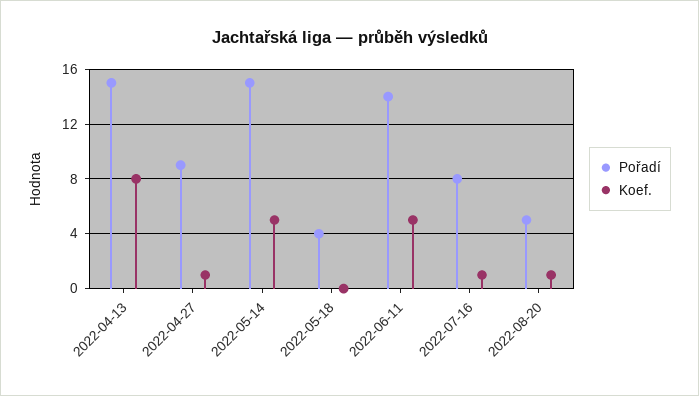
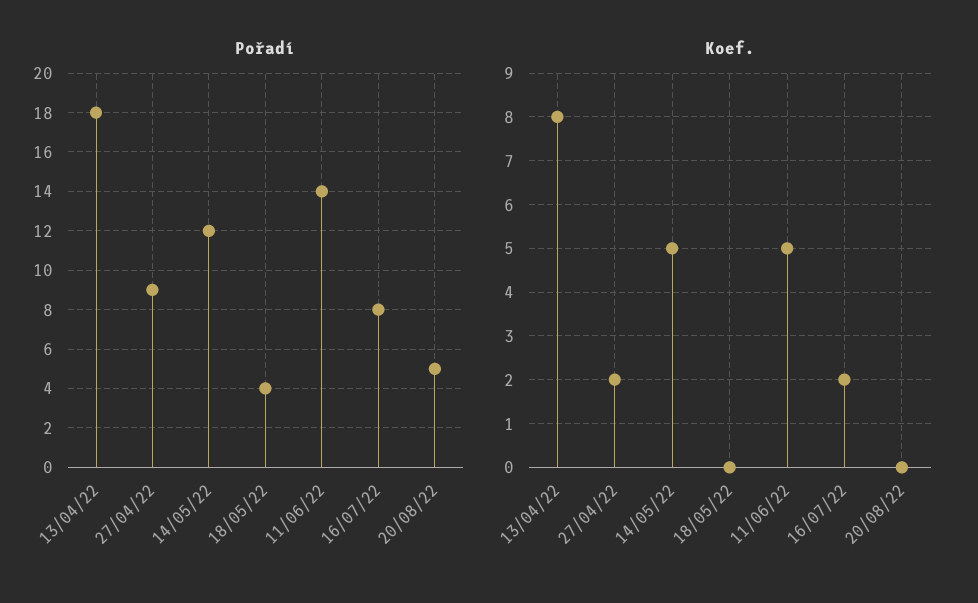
Pořadí, 2022-04-13: 15 -> 18
Koef., 2022-04-27: 1 -> 2
Pořadí, 2022-05-14: 15 -> 12
Koef., 2022-07-16: 1 -> 2
Koef., 2022-08-20: 1 -> 0

